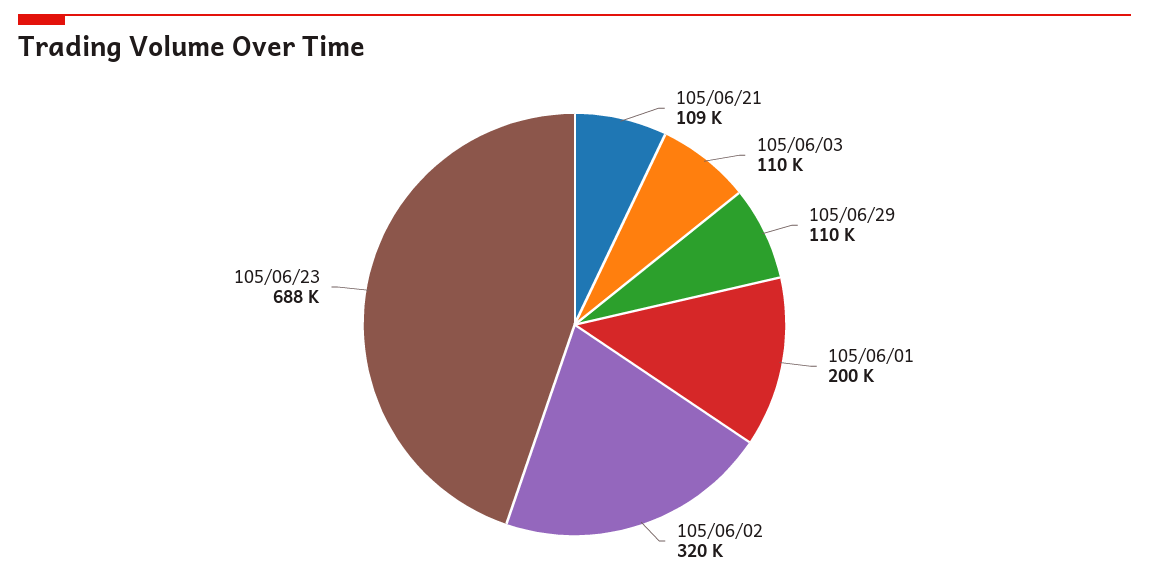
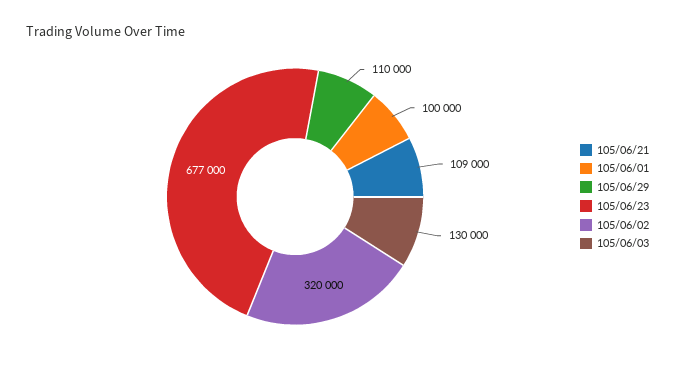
105/06/03: 110000 -> 130000
105/06/01: 200000 -> 100000
105/06/23: 688000 -> 677000

